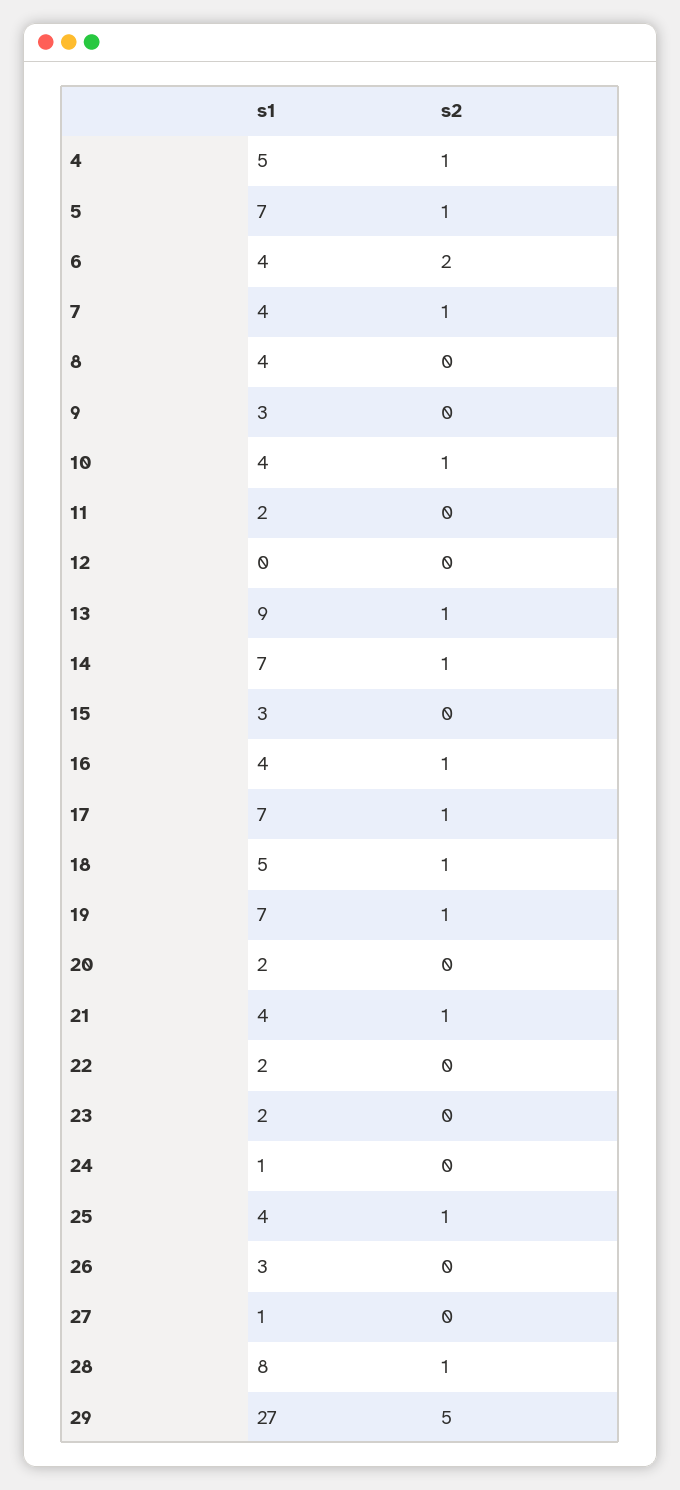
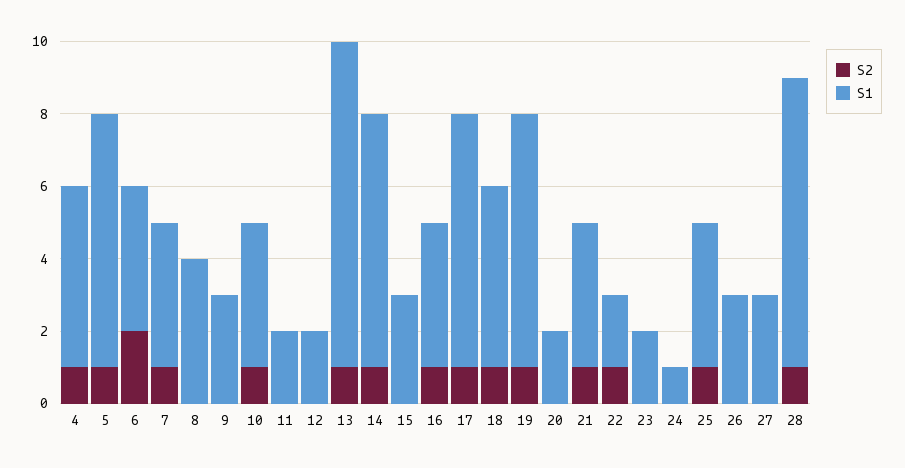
s1, 12: 0 -> 2
s2, 22: 0 -> 1
s1, 27: 1 -> 3
s1, 29: 27 -> none
s2, 29: 5 -> none

